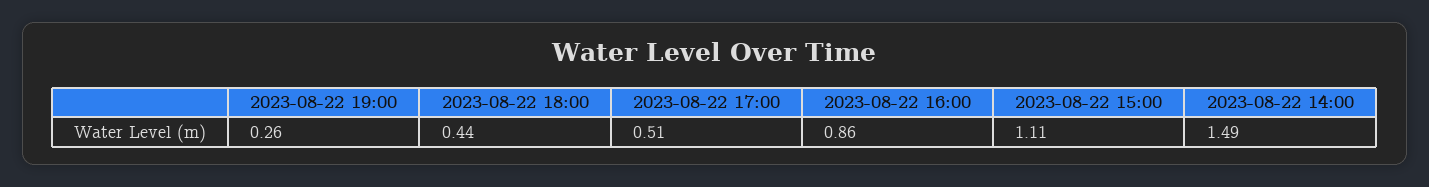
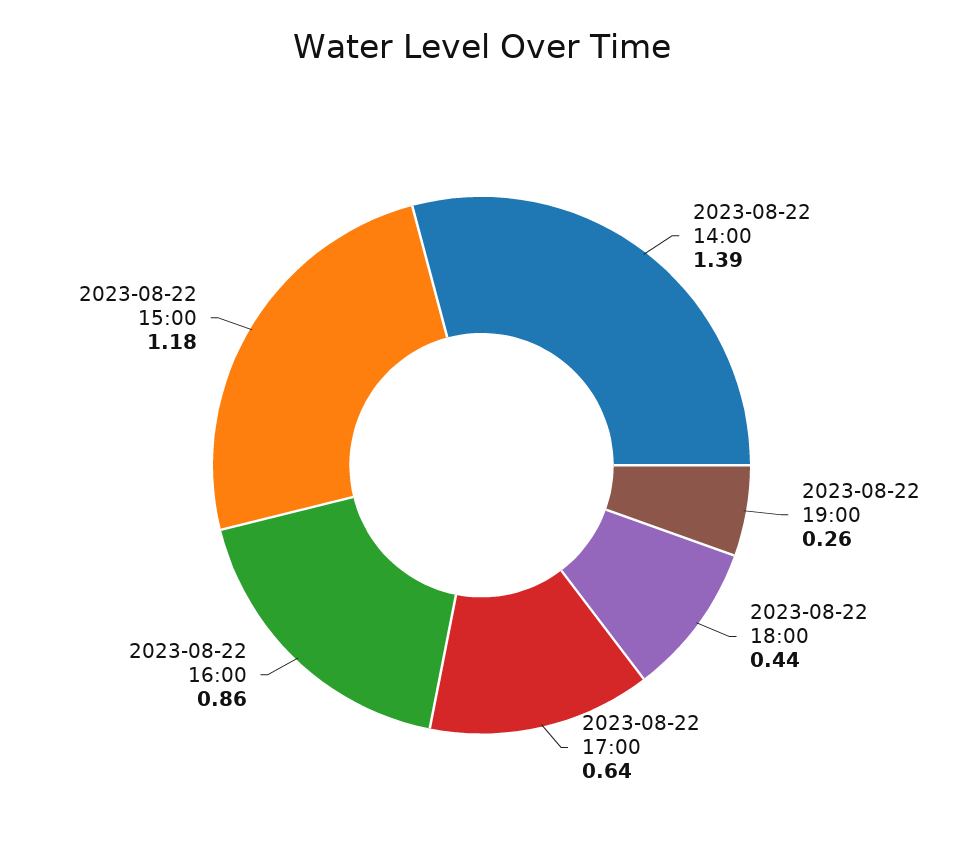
2023-08-22 17:00: 0.51 -> 0.64
2023-08-22 15:00: 1.11 -> 1.18
2023-08-22 14:00: 1.49 -> 1.39

